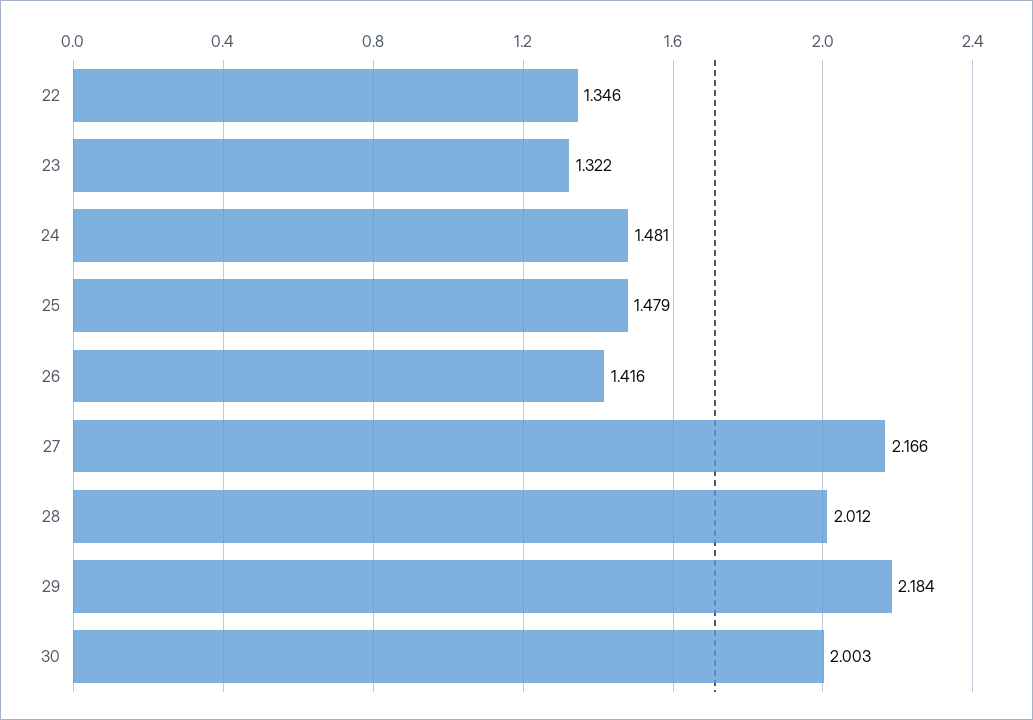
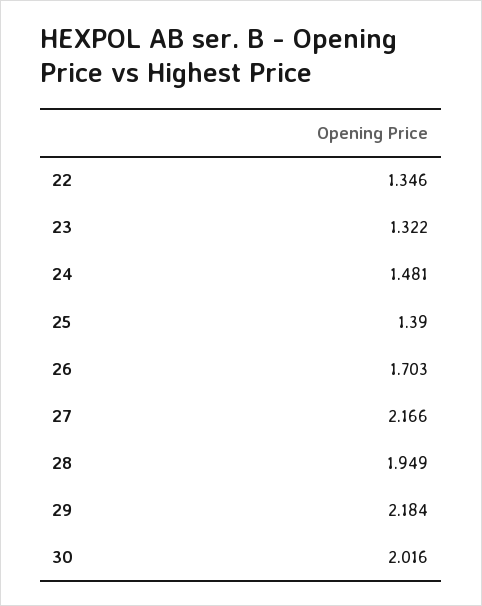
25: 1.479 -> 1.39
26: 1.416 -> 1.703
28: 2.012 -> 1.949
30: 2.003 -> 2.016

